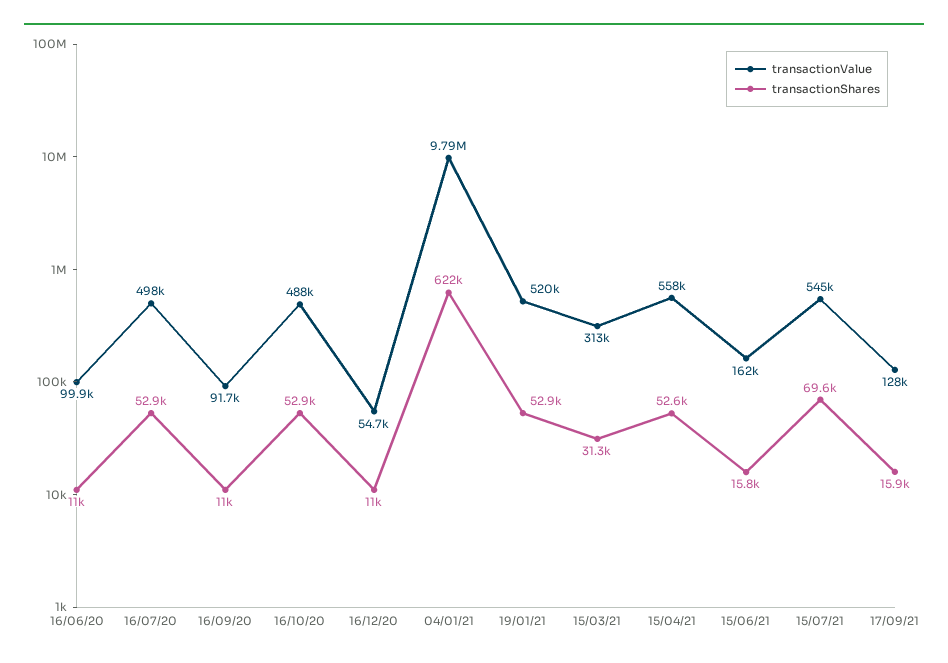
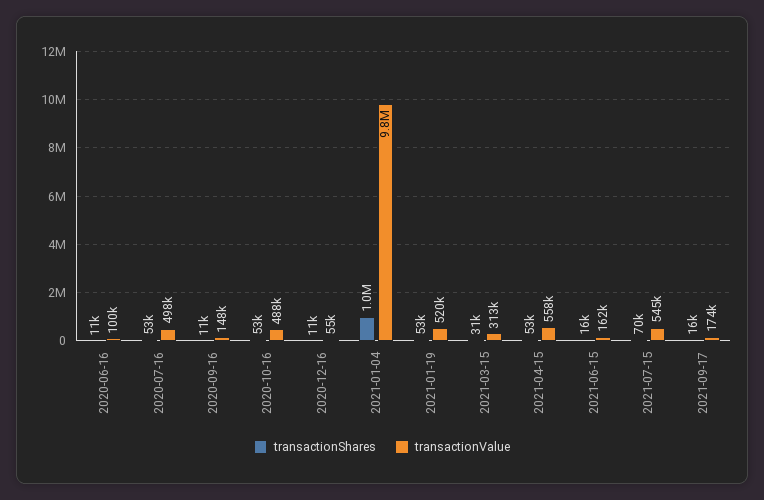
transactionValue, 16/09/20: 91700 -> 148000
transactionShares, 04/01/21: 622000 -> 1000000
transactionValue, 17/09/21: 128000 -> 174000

